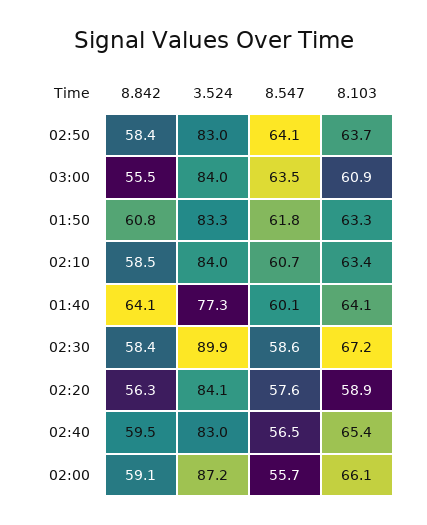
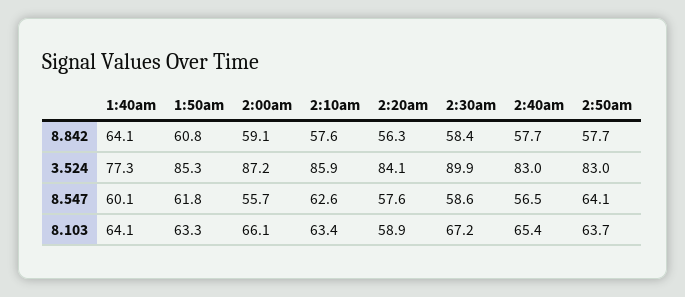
8.842, 02:50: 58.4 -> 57.7
8.842, 03:00: 55.5 -> none
3.524, 03:00: 84 -> none
8.547, 03:00: 63.5 -> none
8.103, 03:00: 60.9 -> none
3.524, 01:50: 83.3 -> 85.3
8.842, 02:10: 58.5 -> 57.6
3.524, 02:10: 84 -> 85.9
8.547, 02:10: 60.7 -> 62.6
8.842, 02:40: 59.5 -> 57.7

